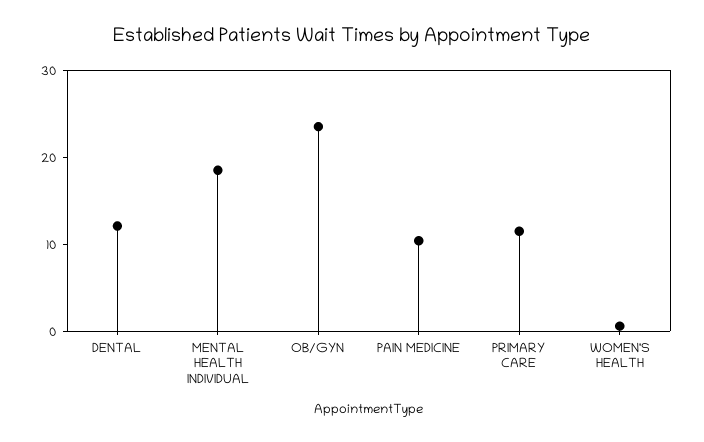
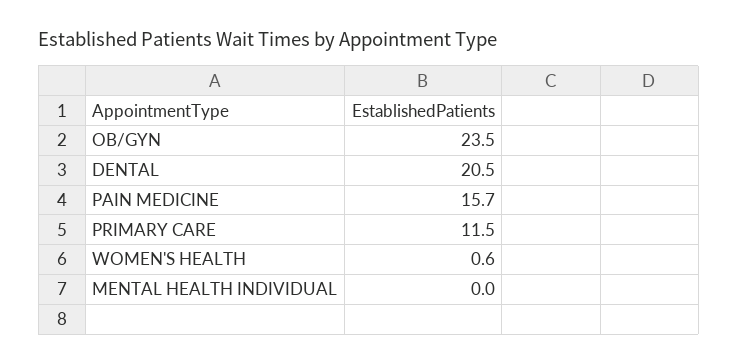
DENTAL: 12 -> 20.5
MENTAL HEALTH INDIVIDUAL: 18 -> 0
PAIN MEDICINE: 10 -> 15.7

